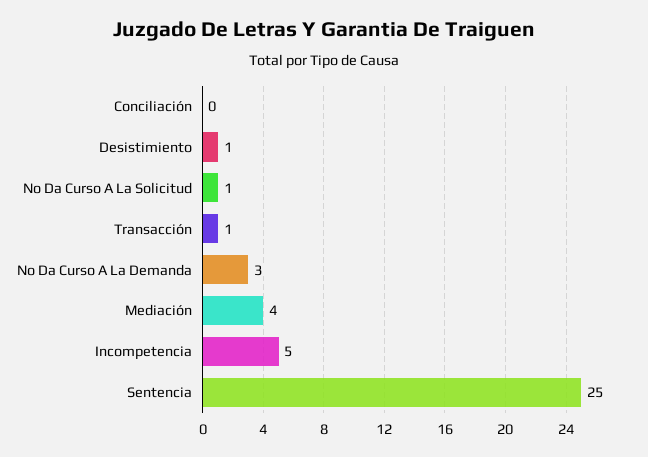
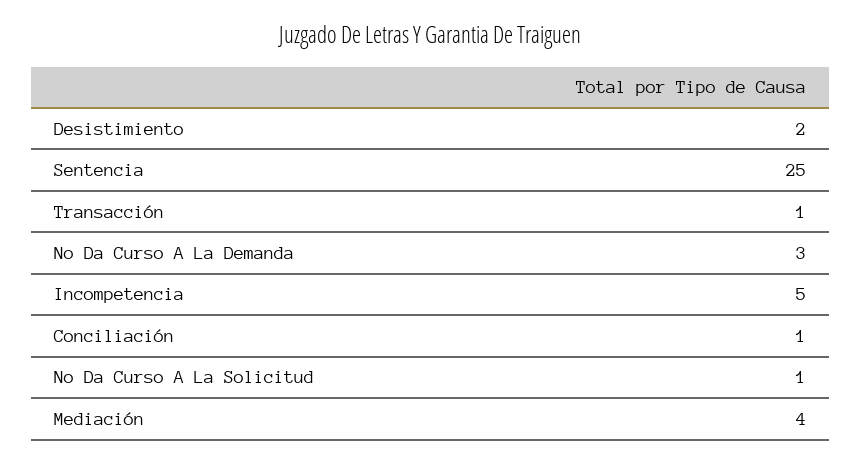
Conciliación: 0 -> 1
Desistimiento: 1 -> 2

